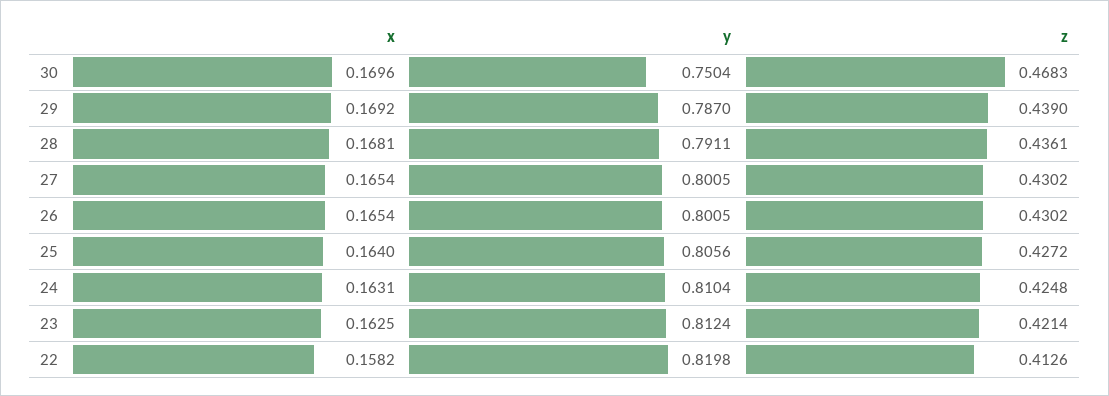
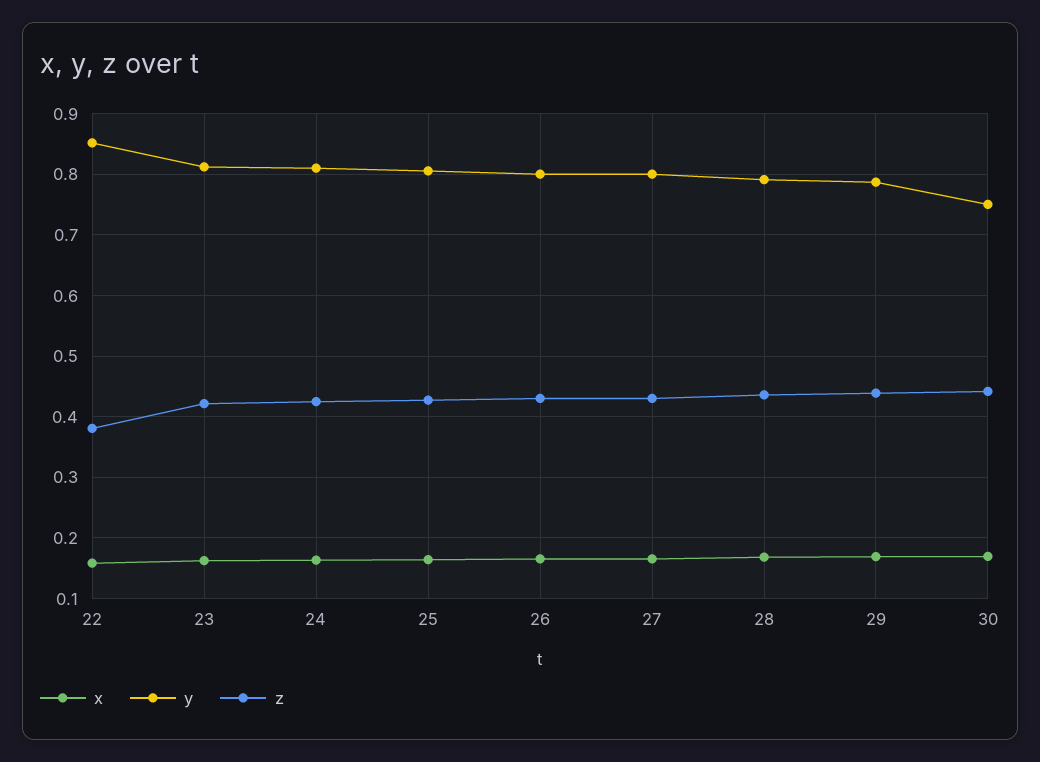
z, 30: 0.4683 -> 0.44
y, 22: 0.8198 -> 0.85
z, 22: 0.4126 -> 0.38

